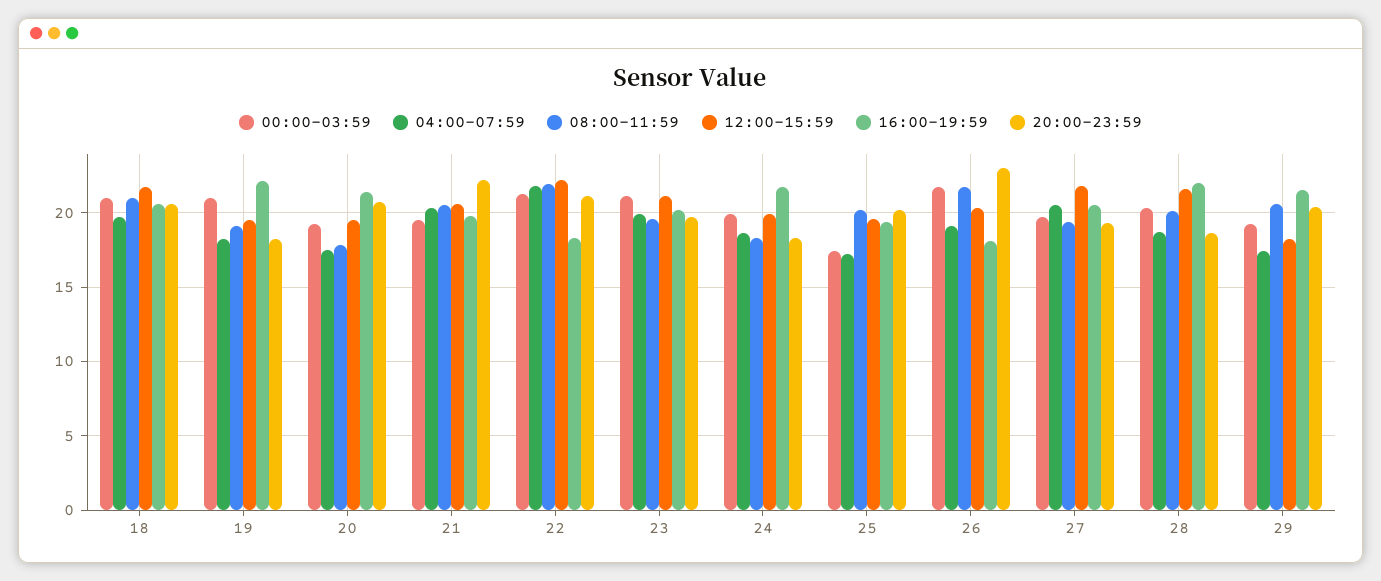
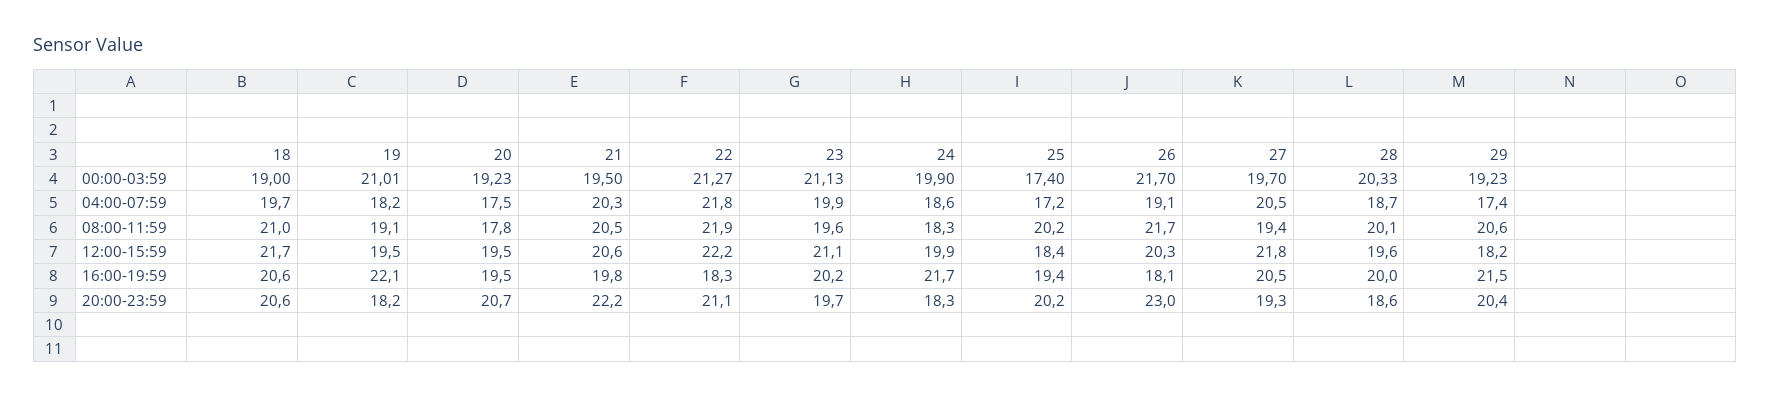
00:00-03:59, 18: 21 -> 19
16:00-19:59, 20: 21.5 -> 19.5
12:00-15:59, 25: 19.5 -> 18.4
12:00-15:59, 28: 21.5 -> 19.6
16:00-19:59, 28: 22 -> 20

